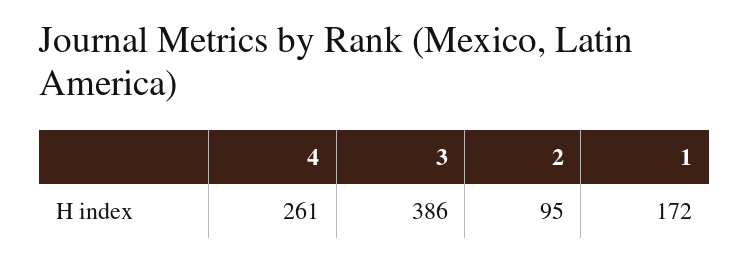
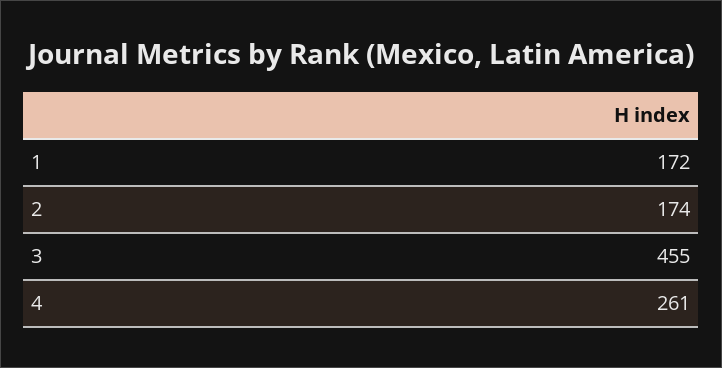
3: 386 -> 455
2: 95 -> 174

